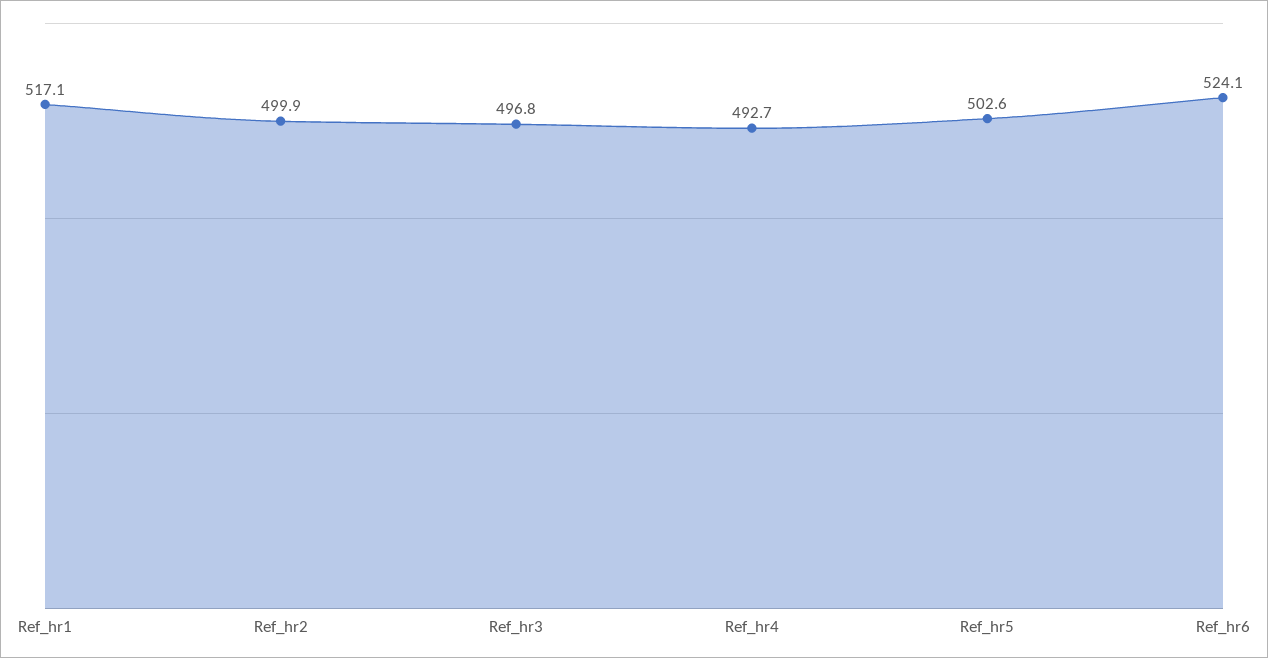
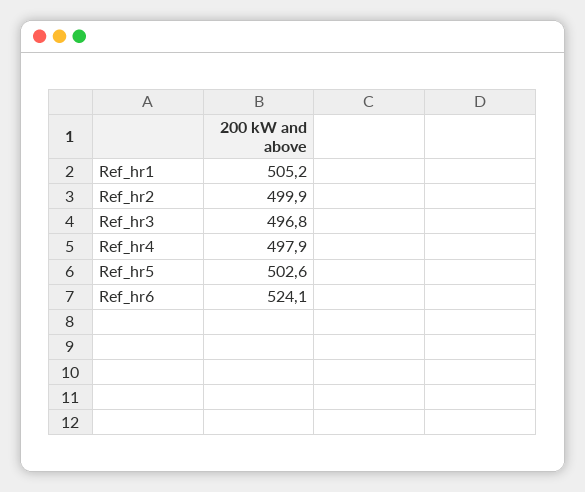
Ref_hr1: 517.1 -> 505.2
Ref_hr4: 492.7 -> 497.9

